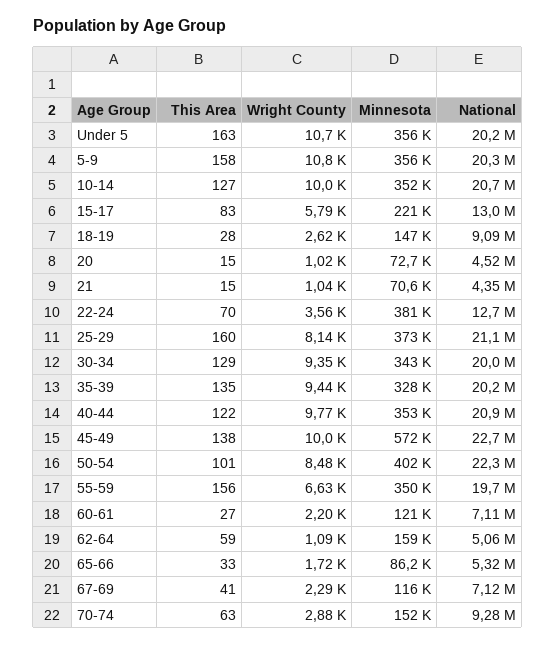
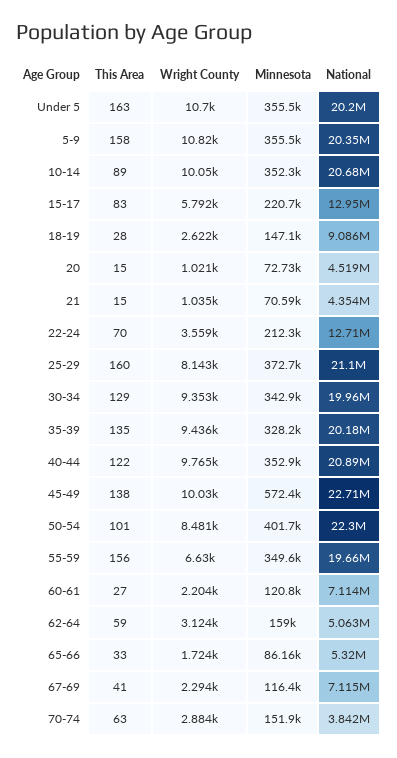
This Area, 10-14: 127 -> 89
Minnesota, 22-24: 381000 -> 212300
Wright County, 62-64: 1090 -> 3124
National, 70-74: 9280000 -> 3842000

